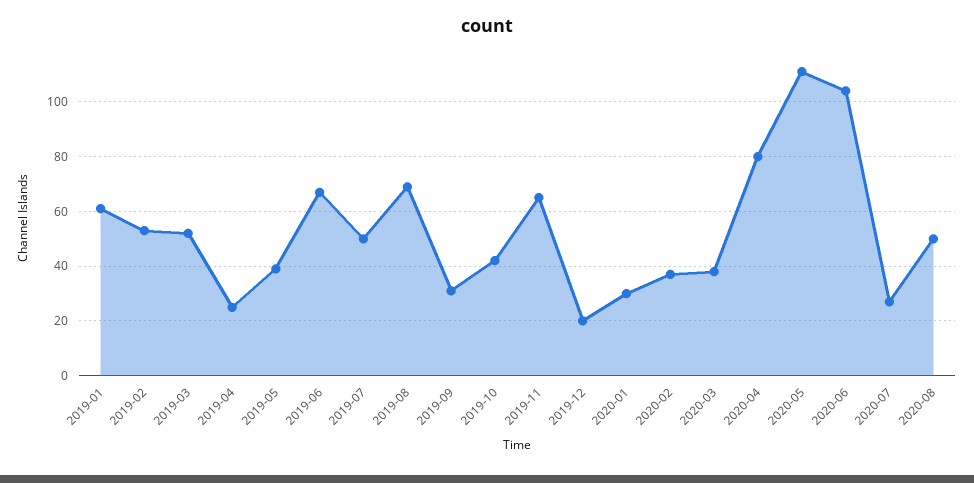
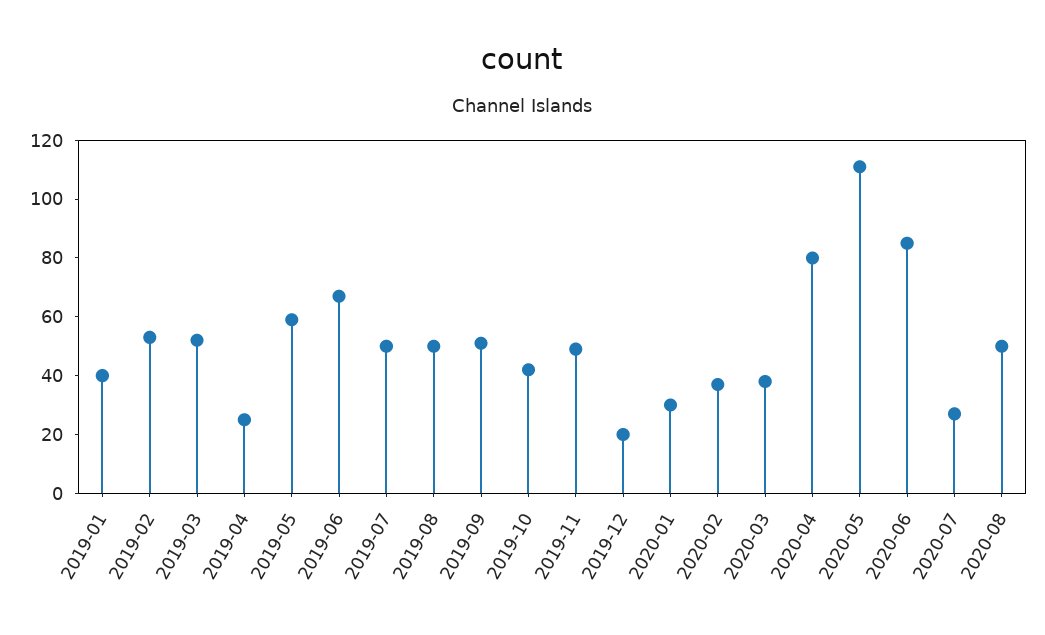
2019-01: 60 -> 40
2019-05: 40 -> 60
2019-08: 70 -> 50
2019-09: 30 -> 50
2019-11: 65 -> 50
2020-06: 105 -> 85

